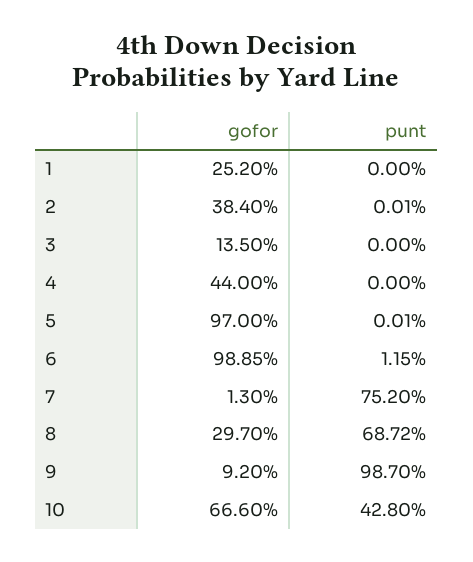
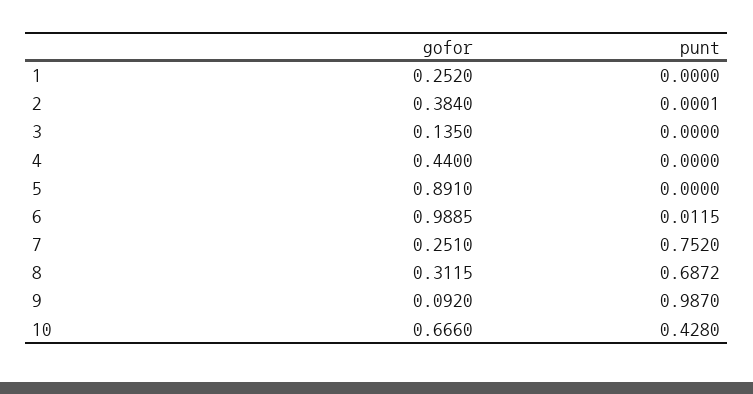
gofor, 5: 0.97 -> 0.891
punt, 5: 0.0001 -> 0
gofor, 7: 0.013 -> 0.251
gofor, 8: 0.297 -> 0.3115

